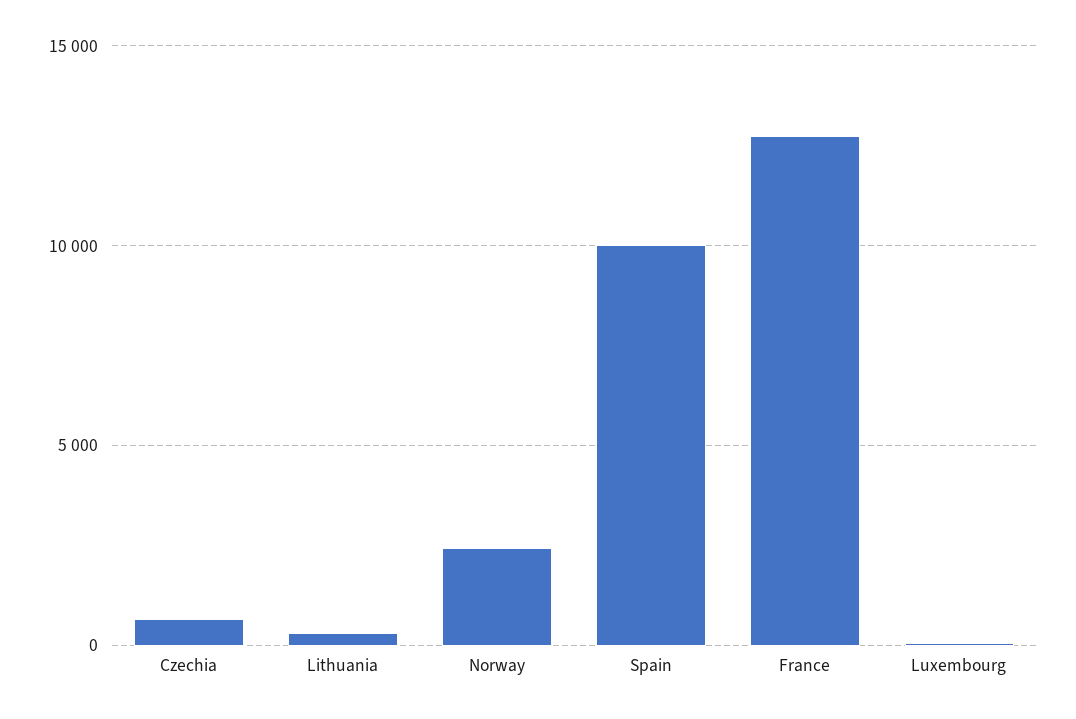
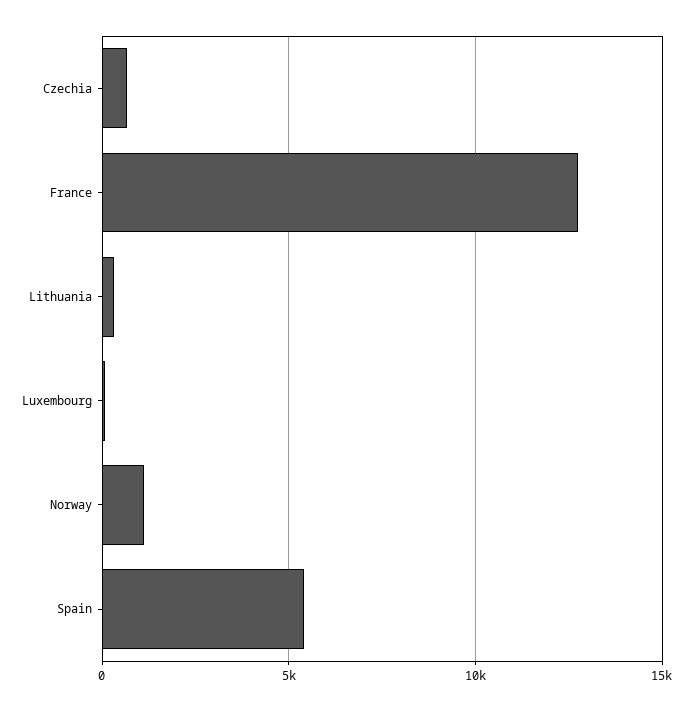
Norway: 2500 -> 1000
Spain: 10000 -> 5500

